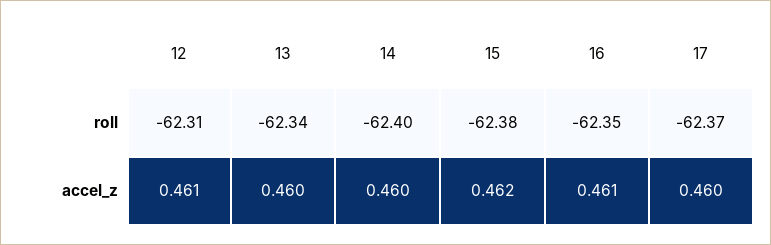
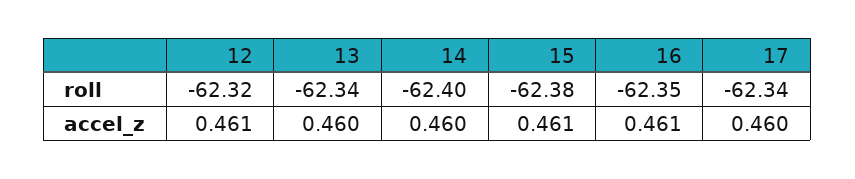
12, roll: -62.31 -> -62.32
17, roll: -62.37 -> -62.34
15, accel_z: 0.462 -> 0.461

